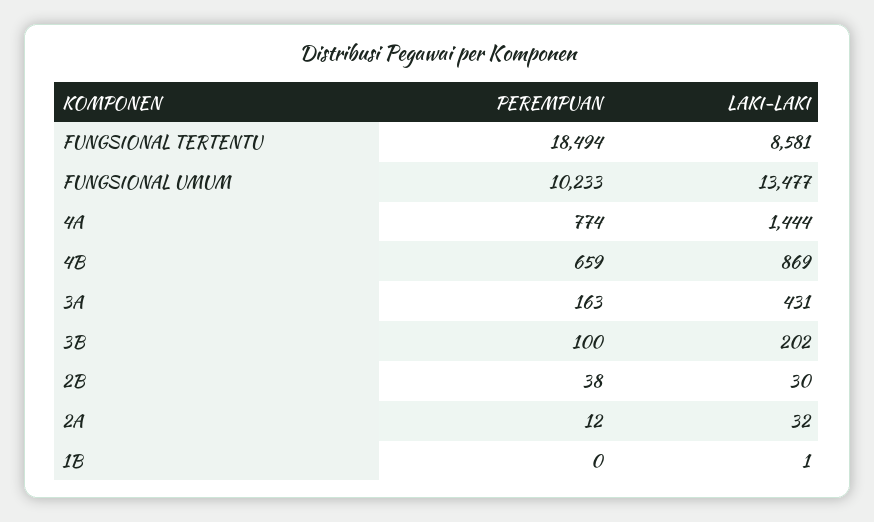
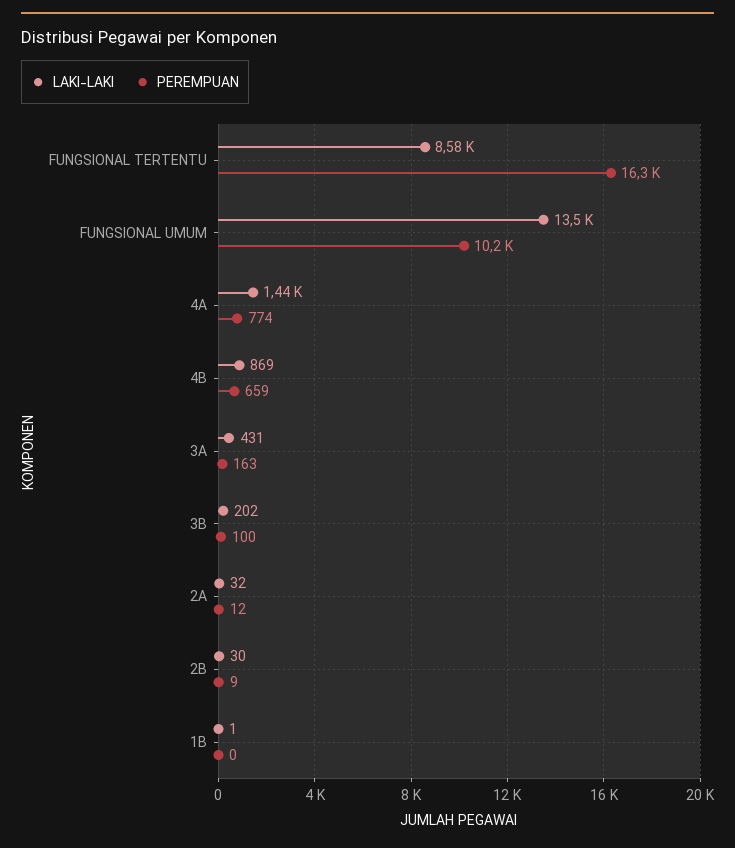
PEREMPUAN, FUNGSIONAL TERTENTU: 18494 -> 16300
PEREMPUAN, 2B: 38 -> 9

